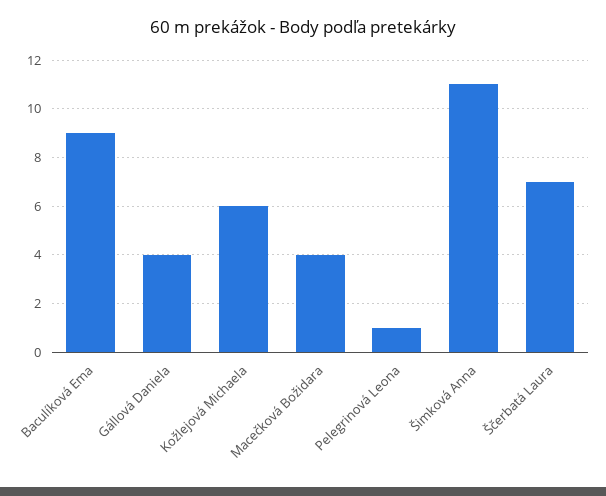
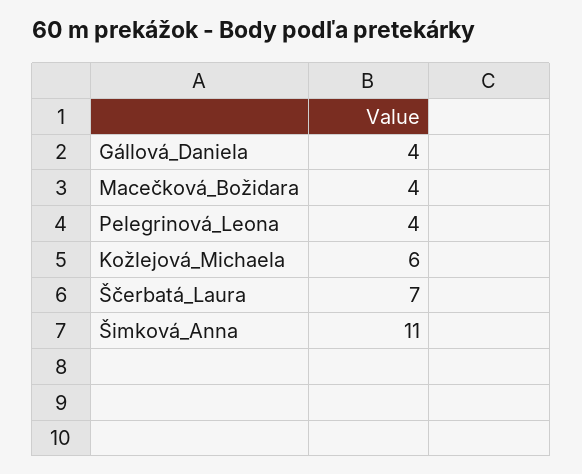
Baculíková Ema: 9 -> none
Pelegrinová Leona: 1 -> 4

